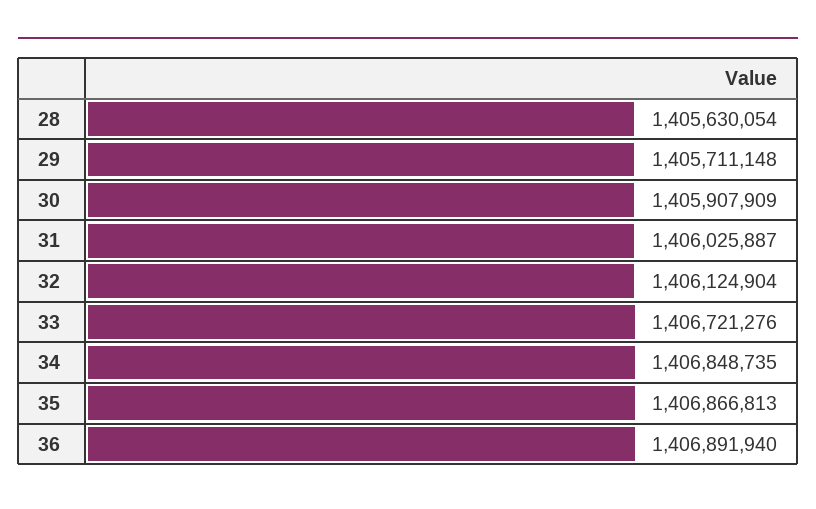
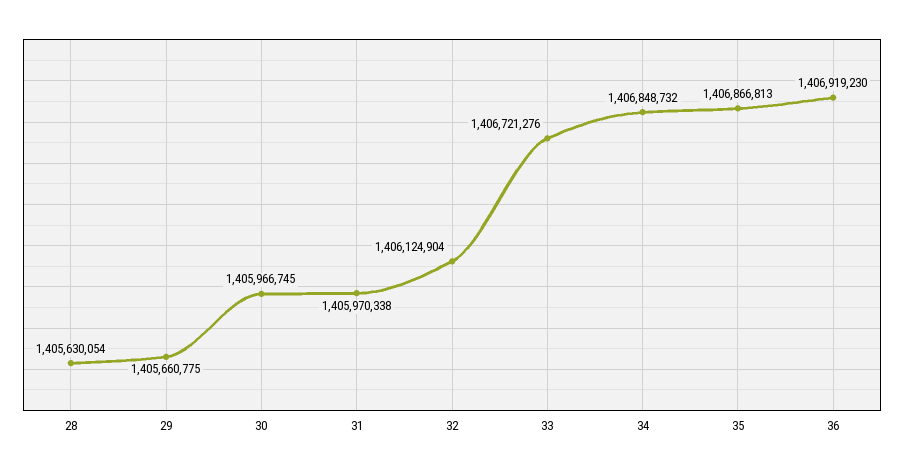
29: 1405711148 -> 1405660775
30: 1405907909 -> 1405966745
31: 1406025887 -> 1405970338
34: 1406848735 -> 1406848732
36: 1406891940 -> 1406919230

